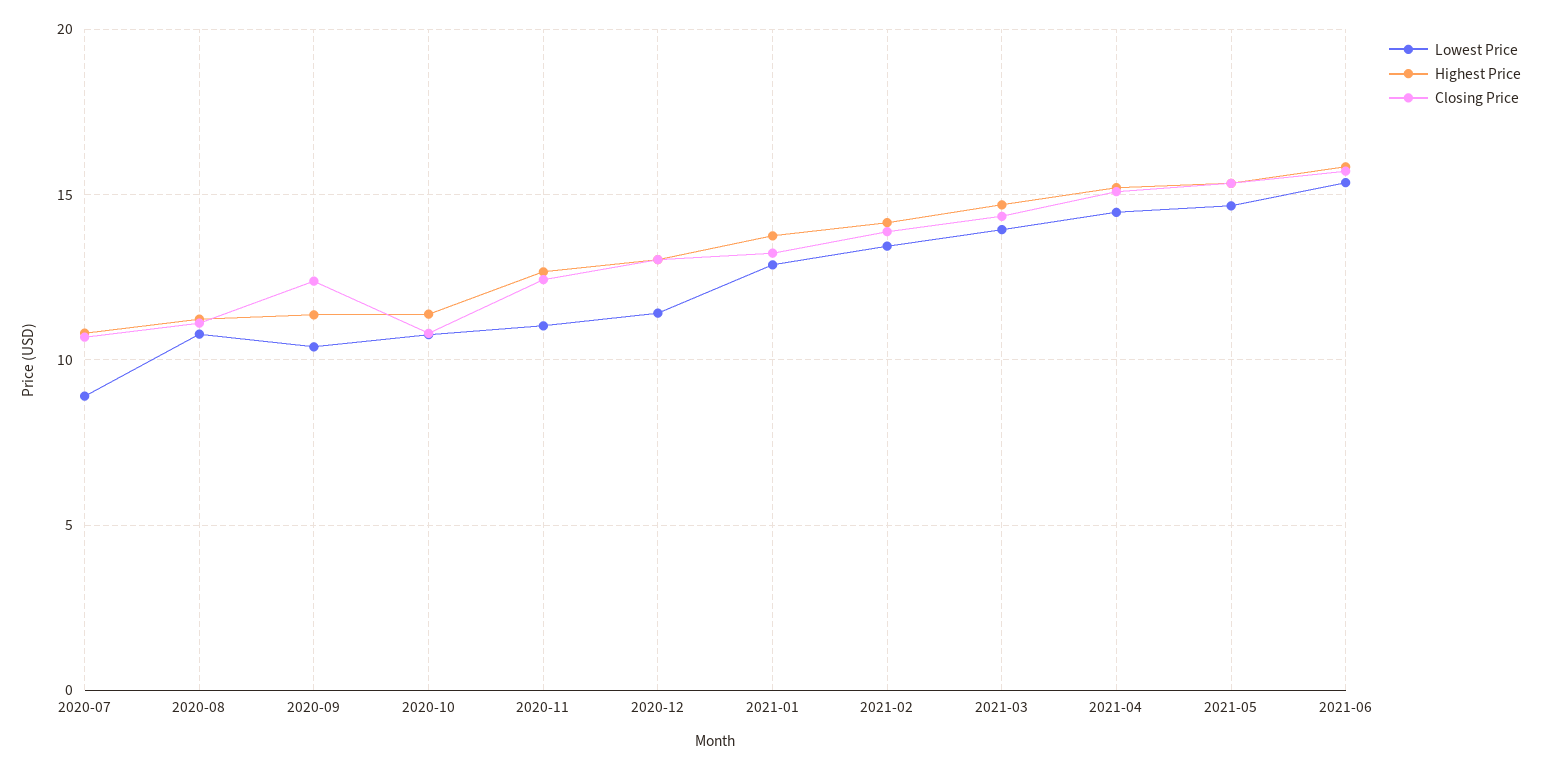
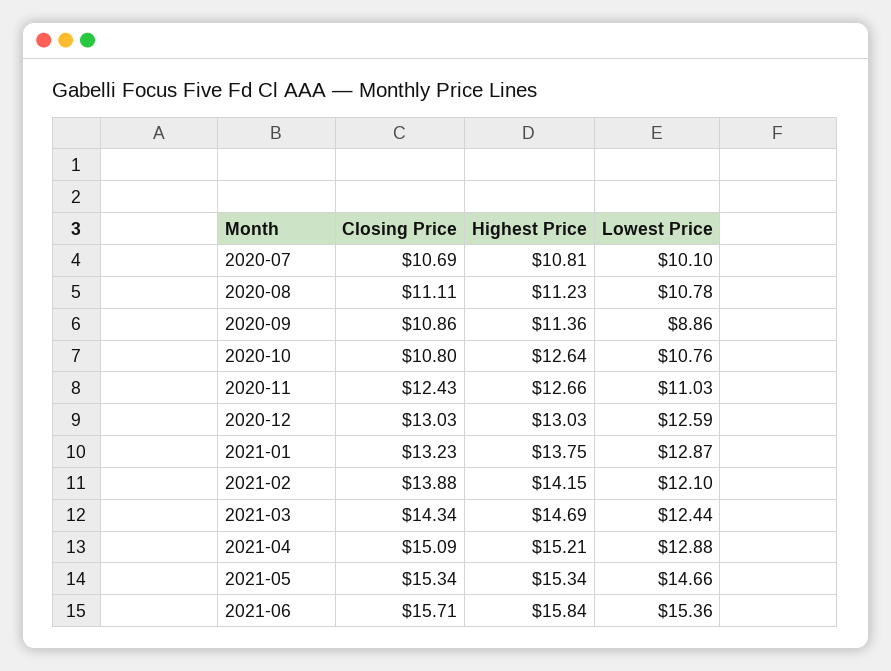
Lowest Price, 2020-07: 9 -> 10.1
Lowest Price, 2020-09: 10.5 -> 8.86
Closing Price, 2020-09: 12.5 -> 10.86
Highest Price, 2020-10: 11.5 -> 12.64
Lowest Price, 2020-12: 11.5 -> 12.59
Lowest Price, 2021-02: 13.5 -> 12.1
Lowest Price, 2021-03: 14 -> 12.44
Lowest Price, 2021-04: 14.5 -> 12.88

